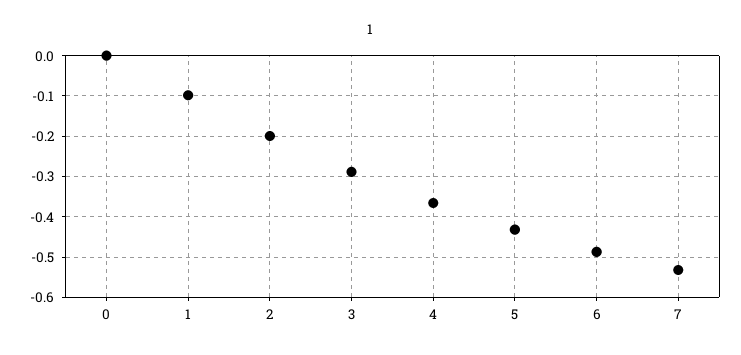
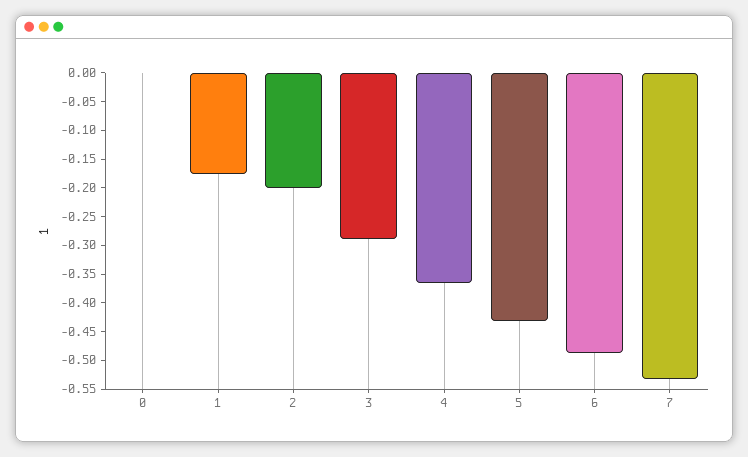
1: -0.1 -> -0.175

